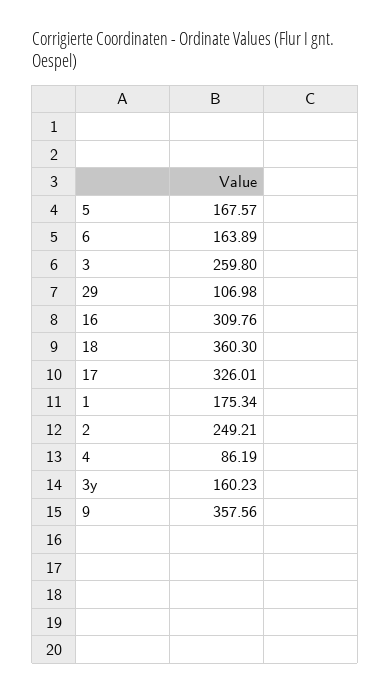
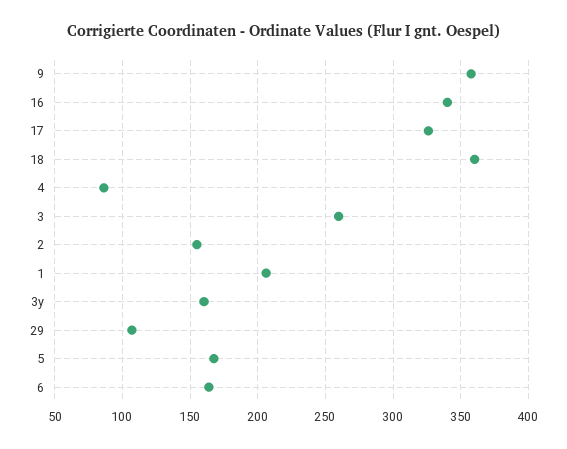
16: 309.76 -> 340
1: 175.34 -> 205
2: 249.21 -> 155

